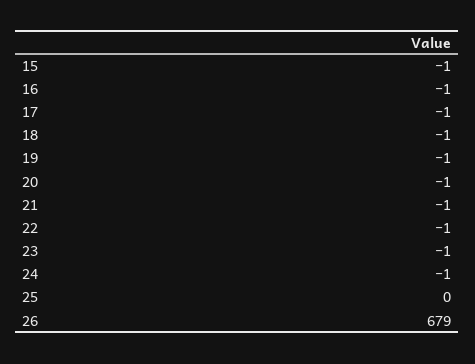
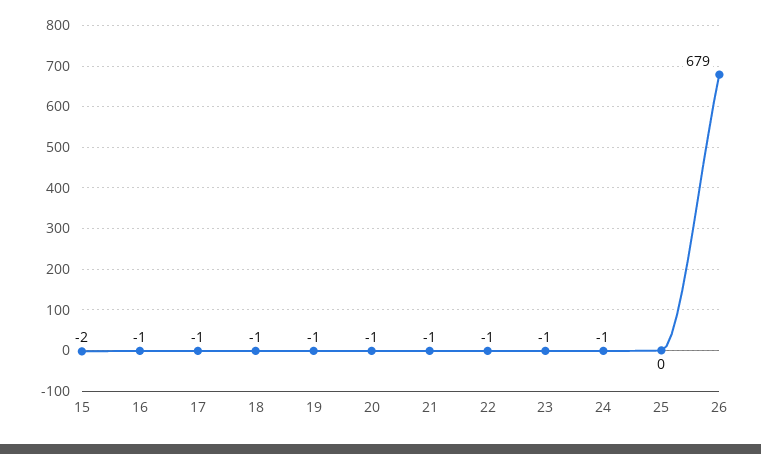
15: -1 -> -2

